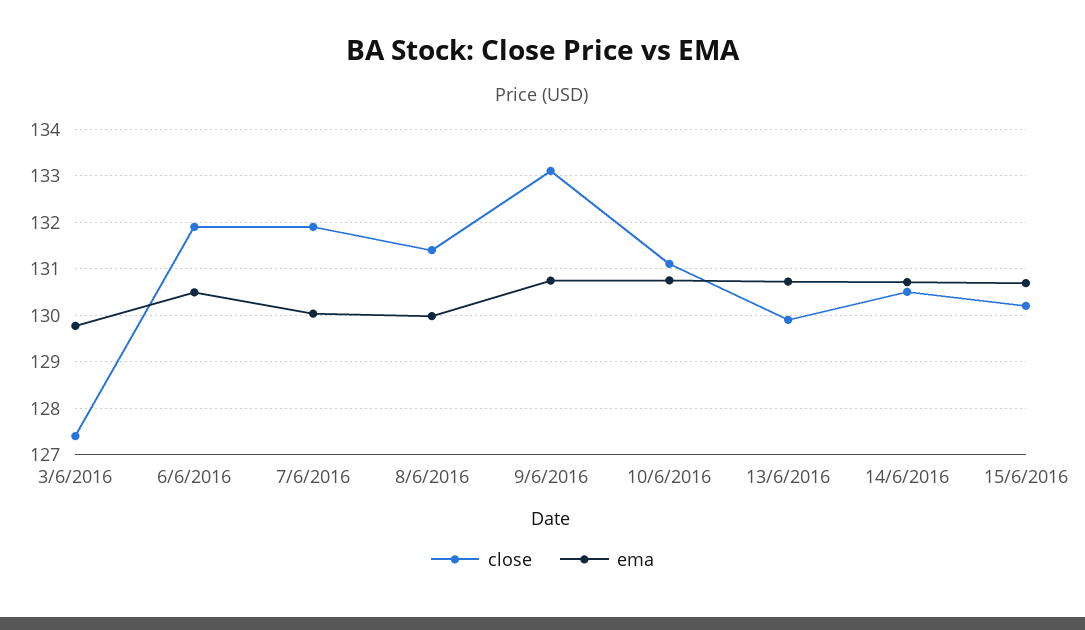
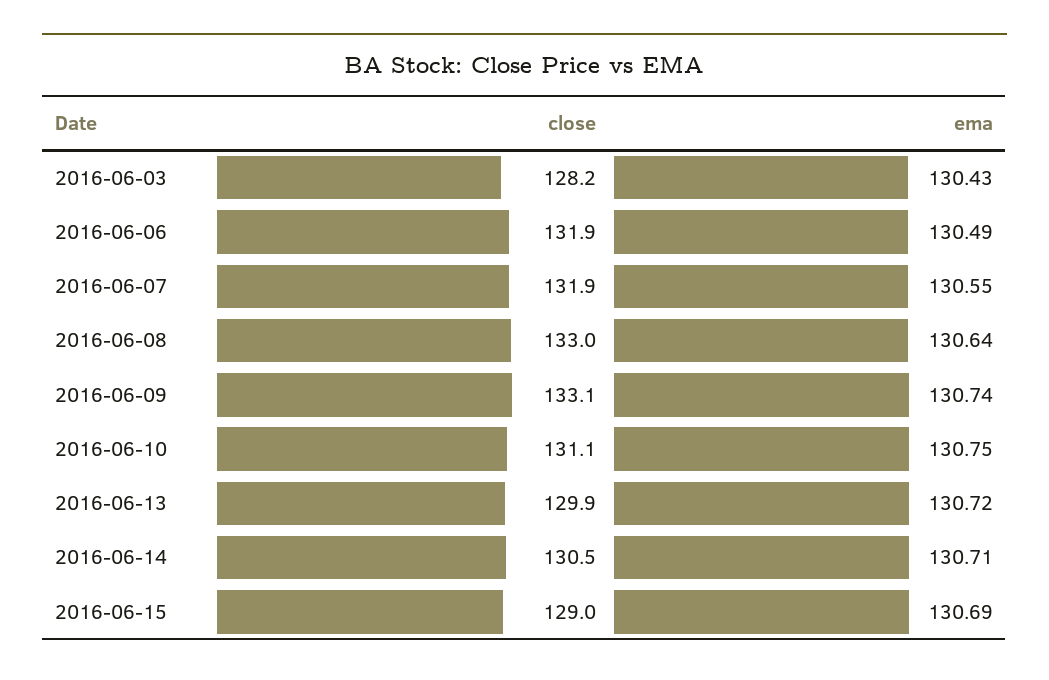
close, 3/6/2016: 127.4 -> 128.2
ema, 3/6/2016: 129.8 -> 130.43
ema, 7/6/2016: 130 -> 130.55
close, 8/6/2016: 131.4 -> 133
ema, 8/6/2016: 130 -> 130.64
close, 15/6/2016: 130.2 -> 129

